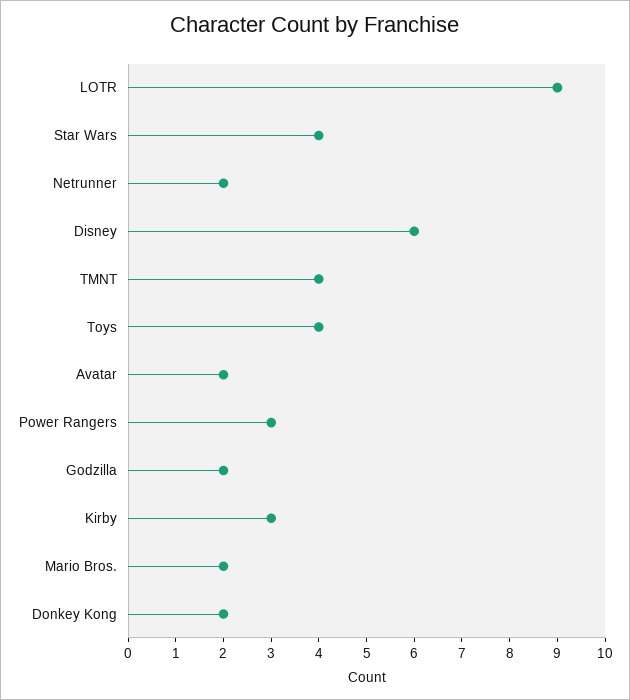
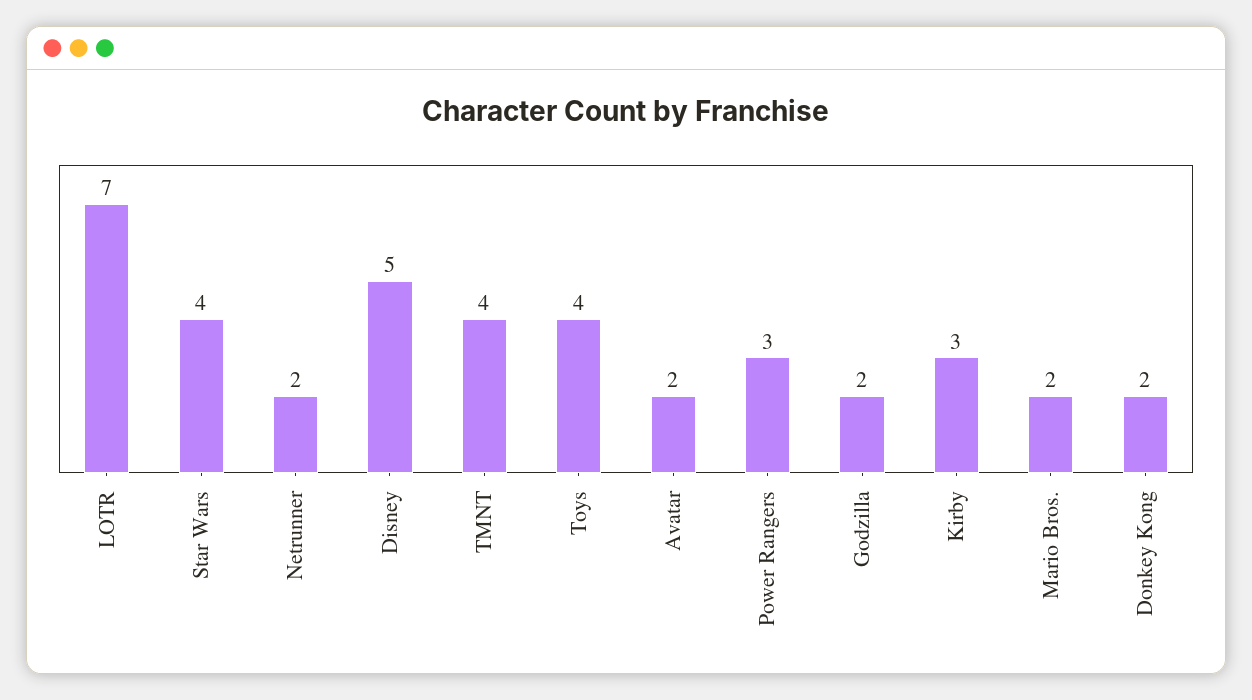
LOTR: 9 -> 7
Disney: 6 -> 5

